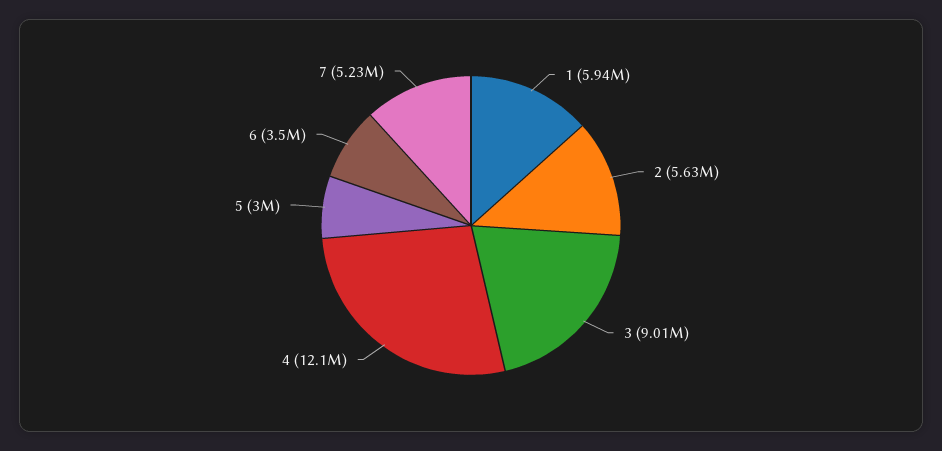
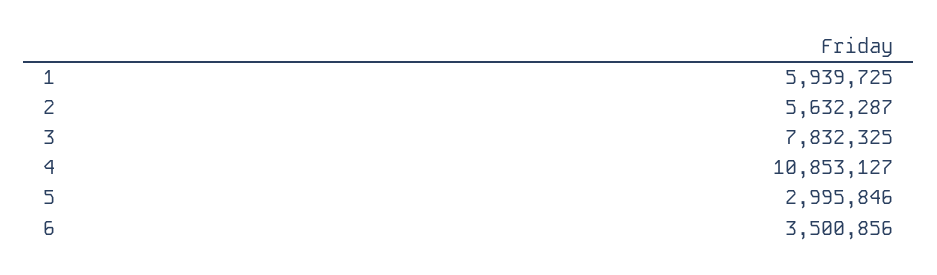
3: 9010000 -> 7832325
4: 12100000 -> 10853127
7: 5230000 -> none

